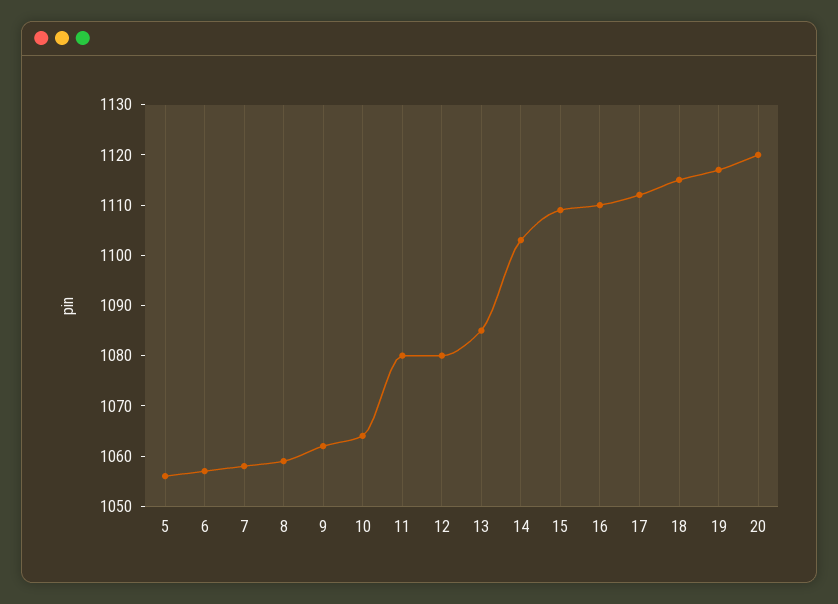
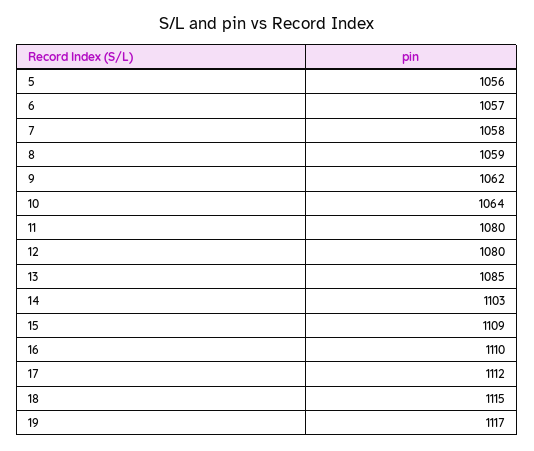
20: 1120 -> none

